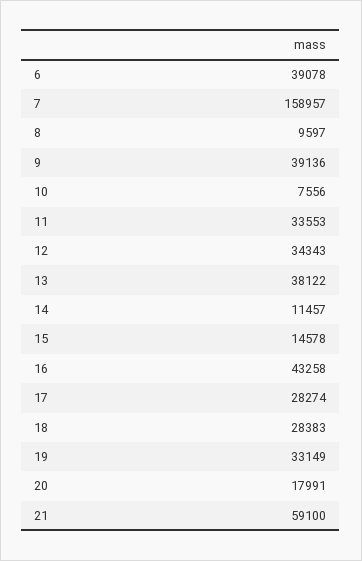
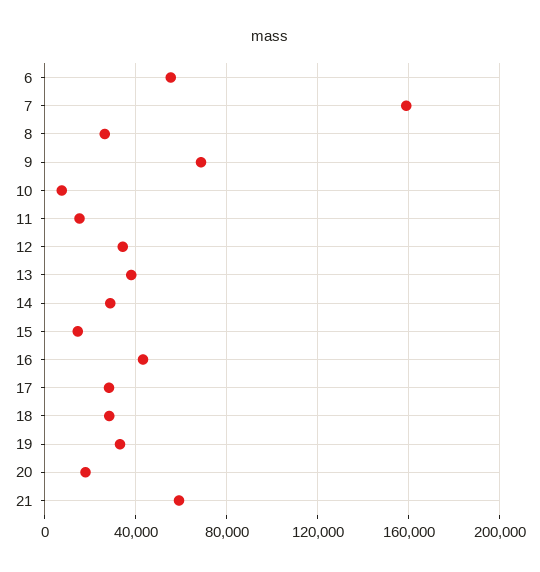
6: 39078 -> 55000
8: 9597 -> 25000
9: 39136 -> 70000
11: 33553 -> 15000
14: 11457 -> 30000

